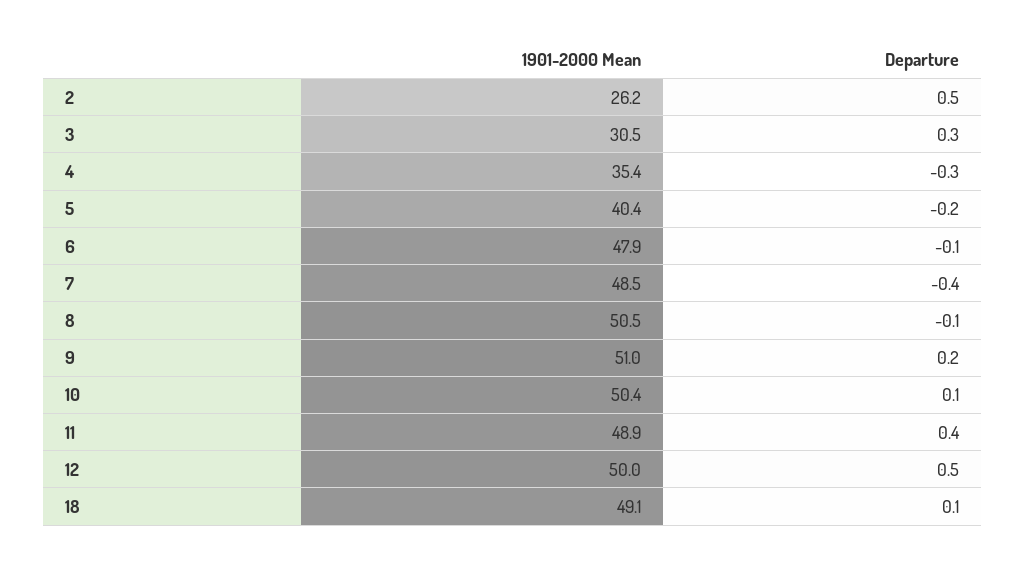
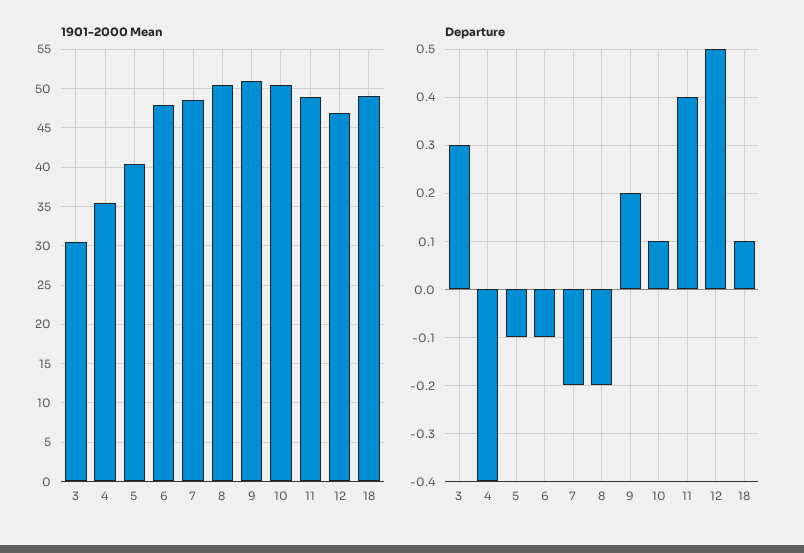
1901-2000 Mean, 2: 26.2 -> none
Departure, 2: 0.5 -> none
Departure, 4: -0.3 -> -0.4
Departure, 5: -0.2 -> -0.1
Departure, 7: -0.4 -> -0.2
Departure, 8: -0.1 -> -0.2
1901-2000 Mean, 12: 50 -> 47

